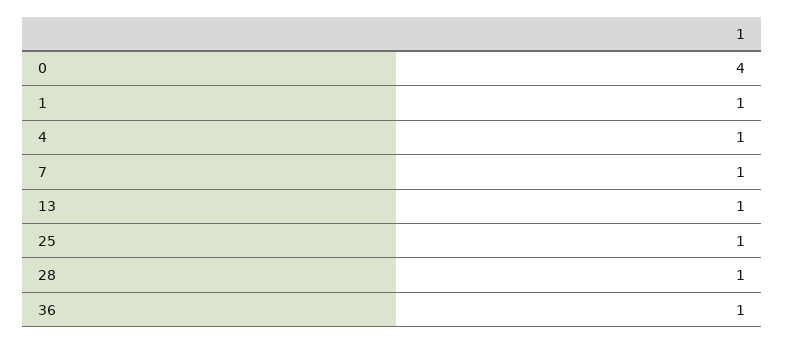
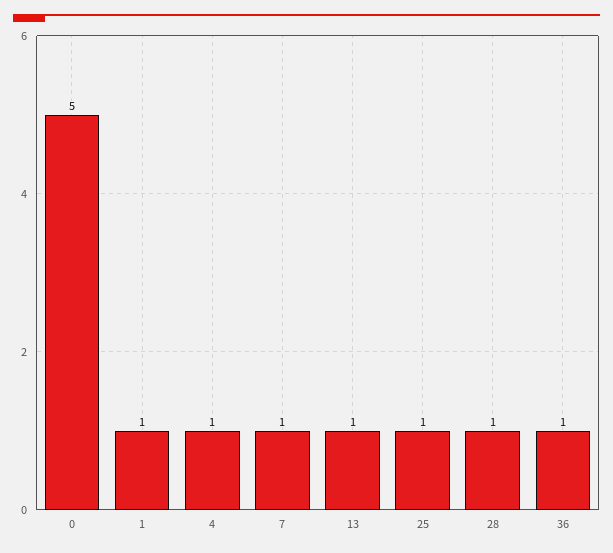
0: 4 -> 5

